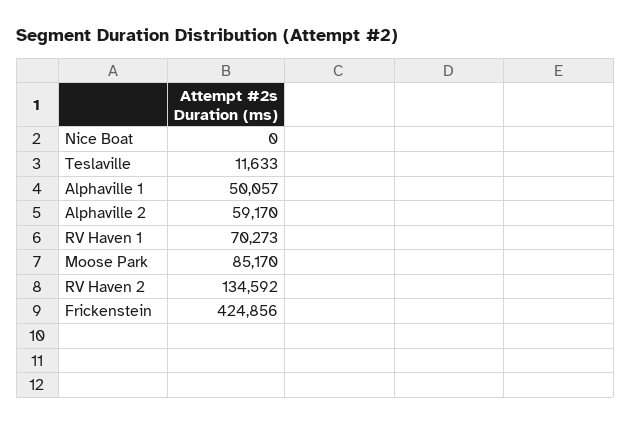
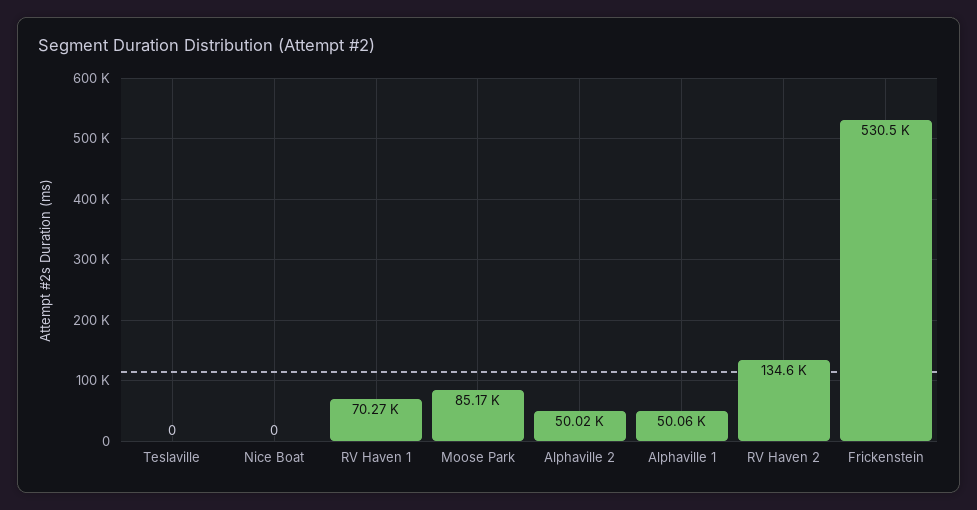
Teslaville: 11633 -> 0
Alphaville 2: 59170 -> 50020
Frickenstein: 424856 -> 530500

